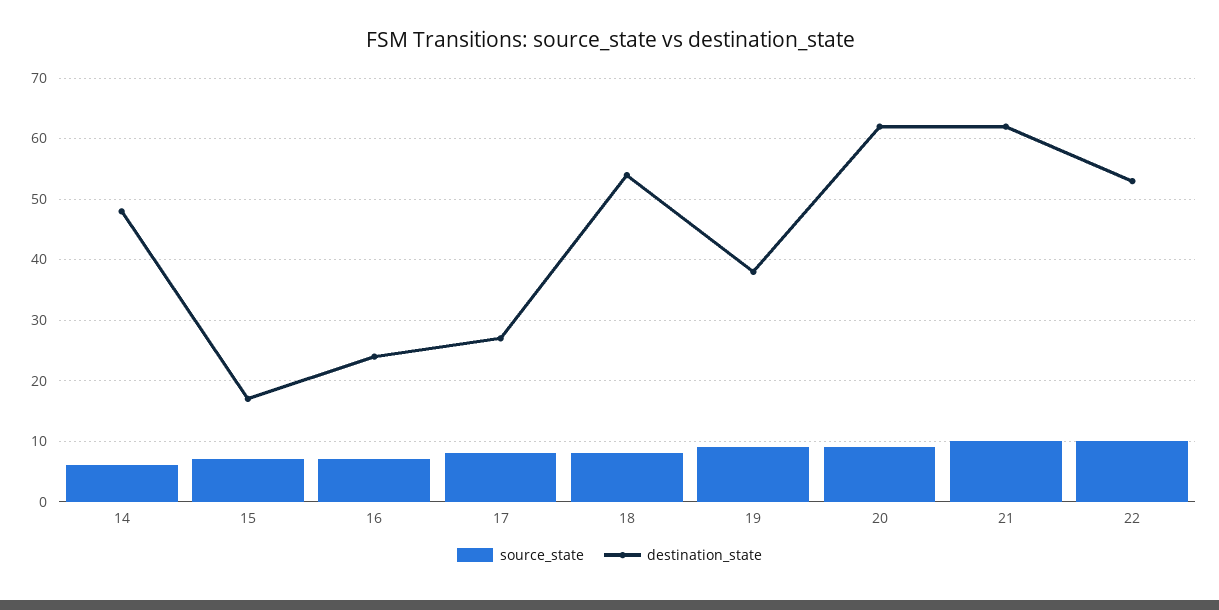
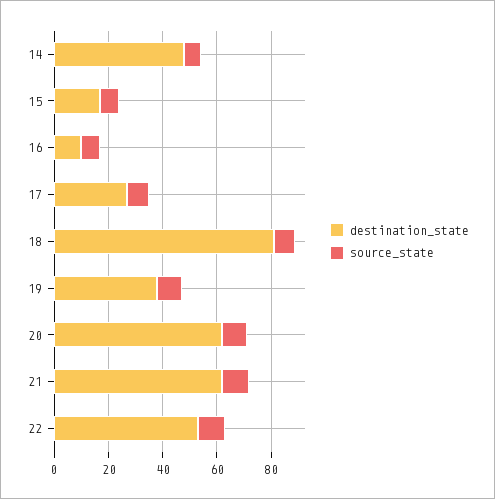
destination_state, 16: 24 -> 10
destination_state, 18: 54 -> 80

